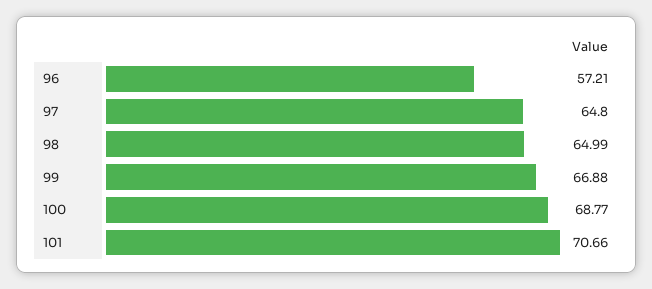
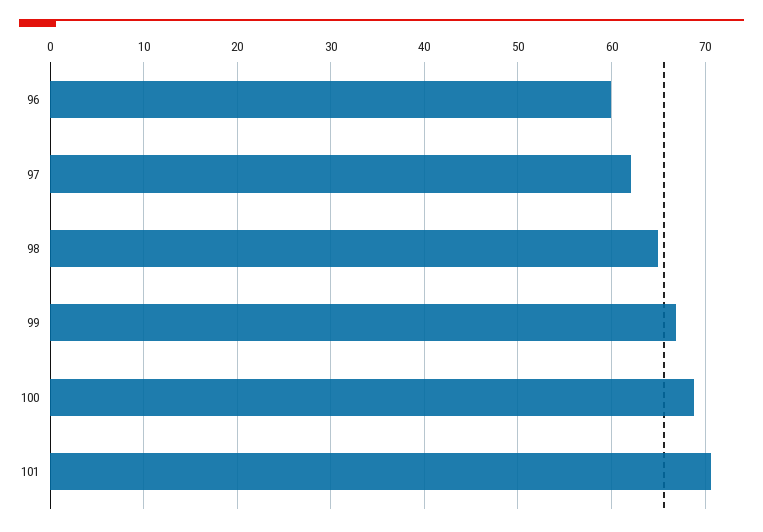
96: 57.21 -> 60
97: 64.8 -> 62

